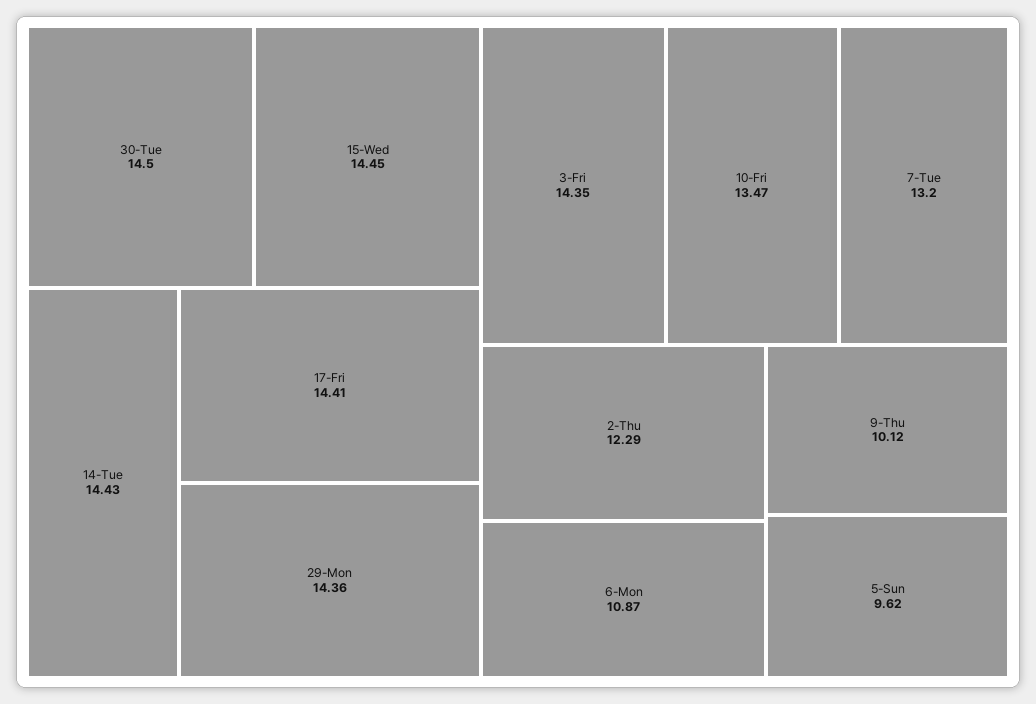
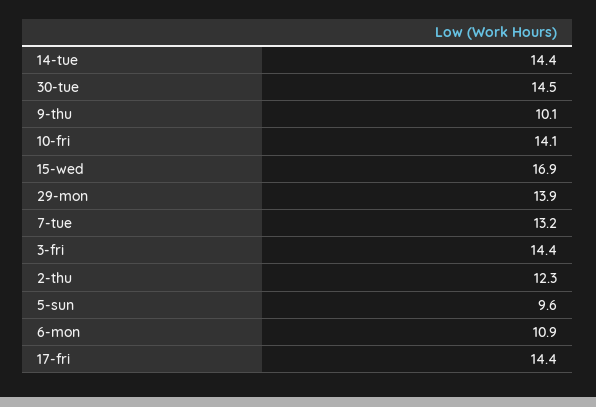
15-Wed: 14.45 -> 16.9
29-Mon: 14.36 -> 13.9
10-Fri: 13.47 -> 14.1

